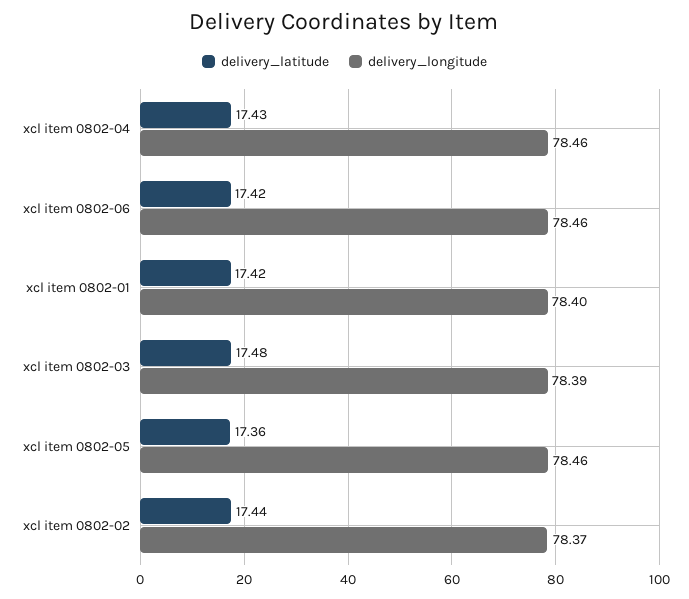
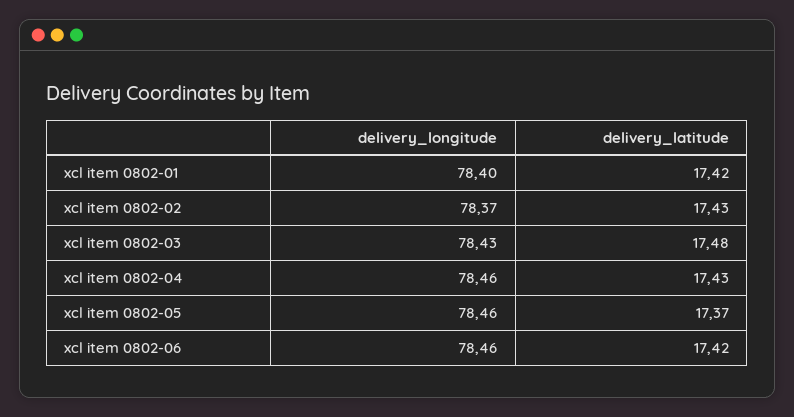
delivery_longitude, xcl item 0802-03: 78.39 -> 78.43
delivery_latitude, xcl item 0802-05: 17.36 -> 17.37
delivery_latitude, xcl item 0802-02: 17.44 -> 17.43

